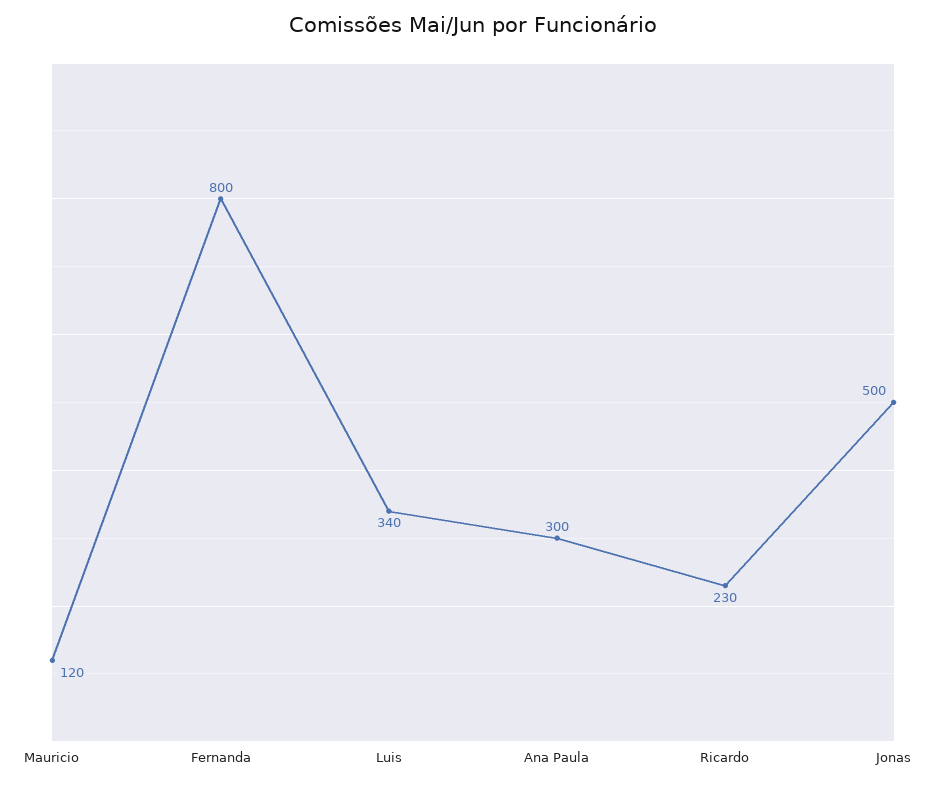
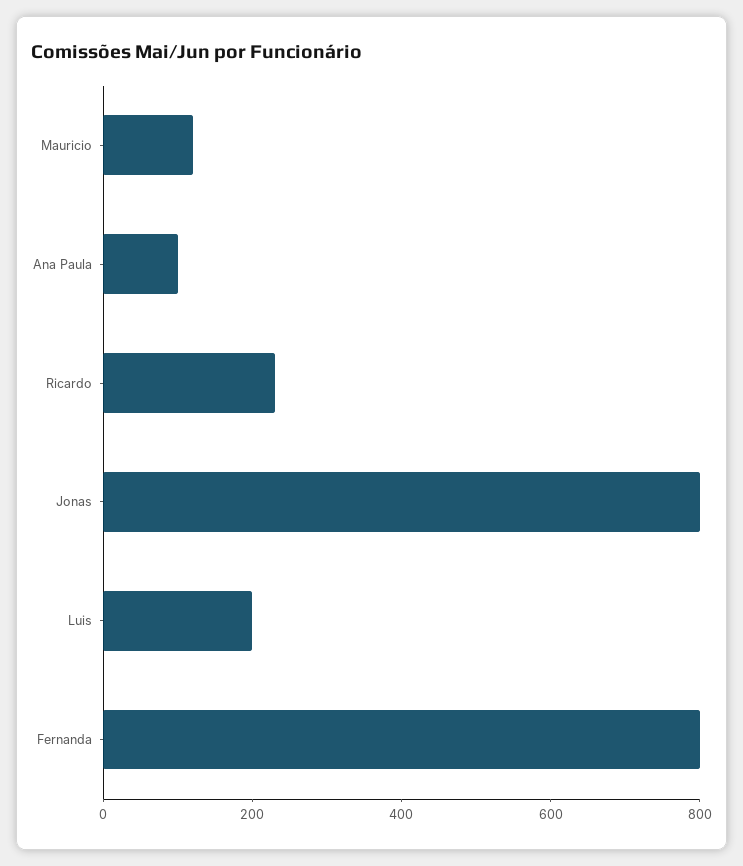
Luis: 340 -> 200
Ana Paula: 300 -> 100
Jonas: 500 -> 800

